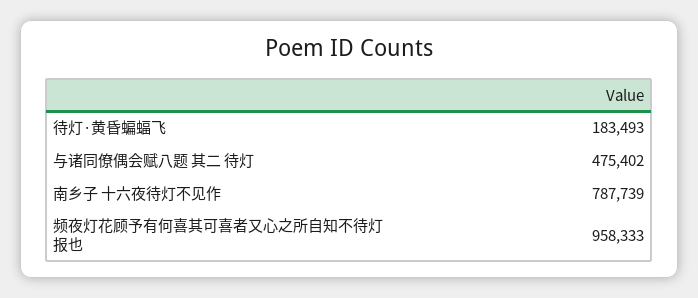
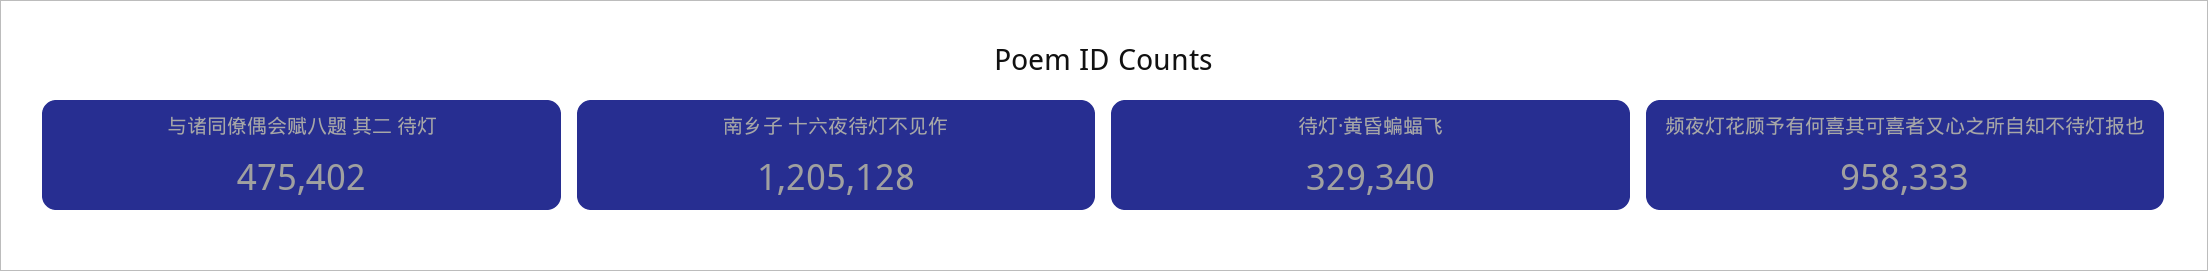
待灯·黄昏蝙蝠飞: 183493 -> 329340
南乡子 十六夜待灯不见作: 787739 -> 1205128

